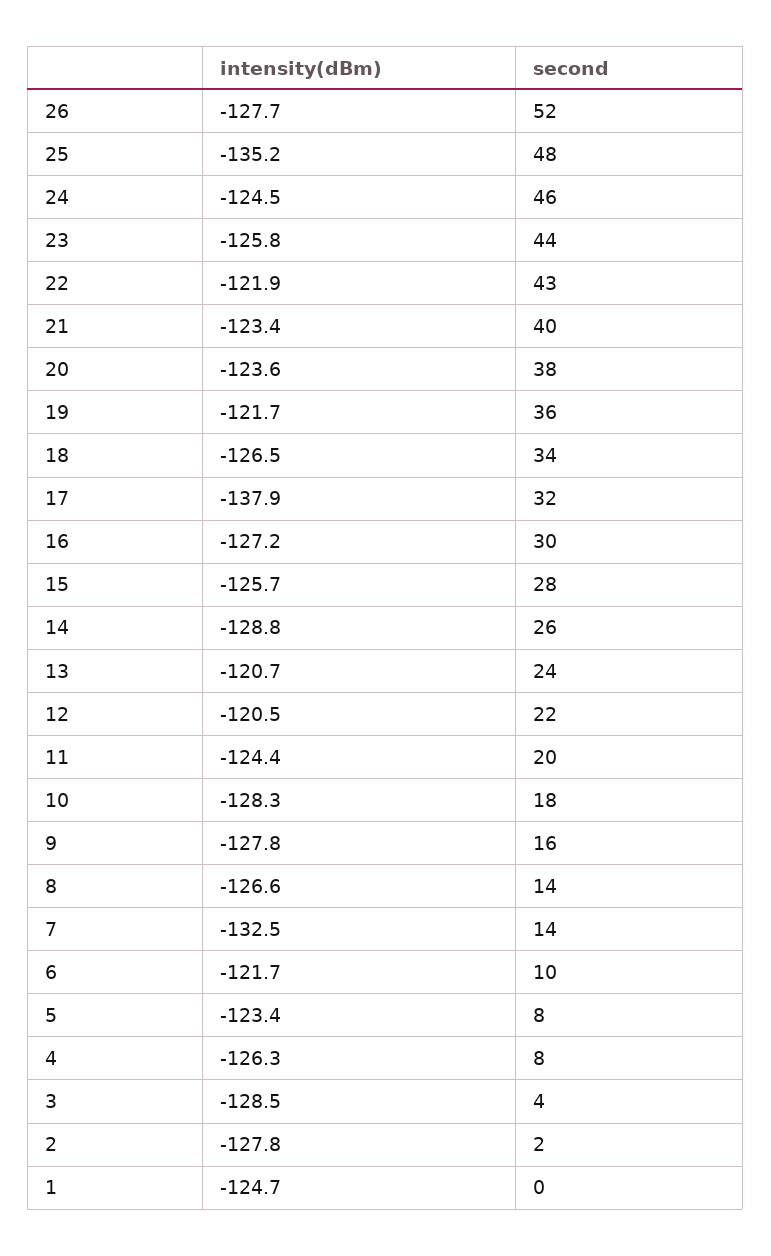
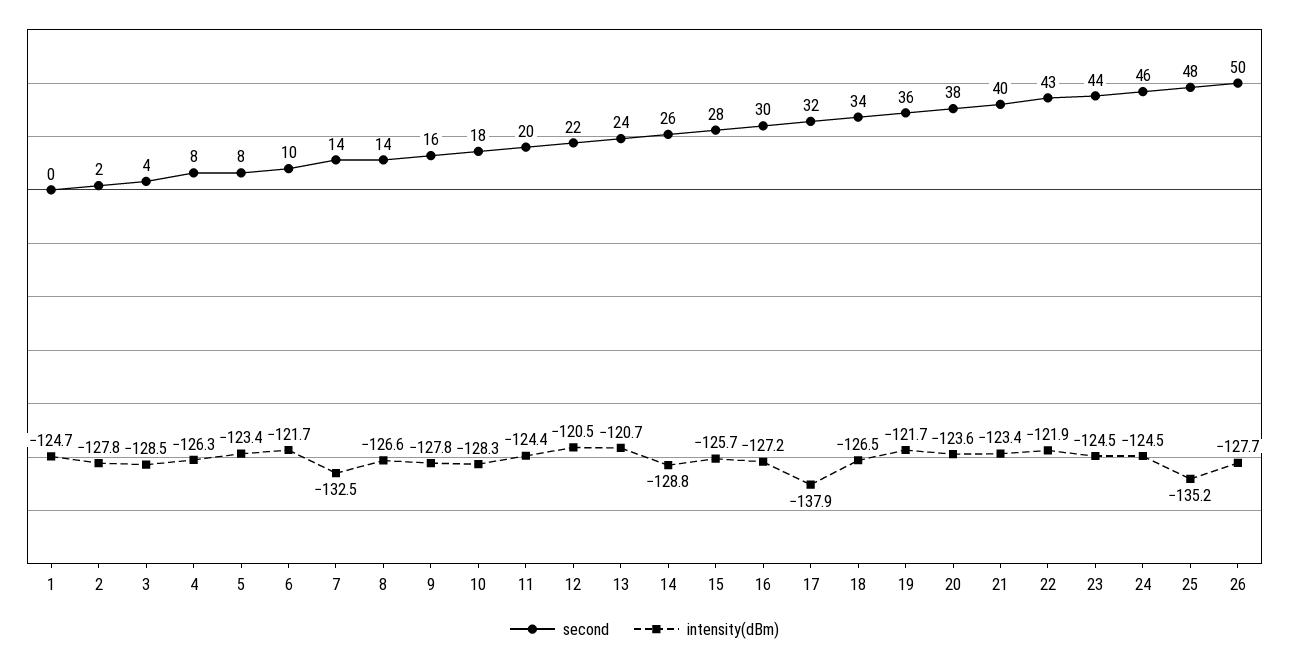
second, 26: 52 -> 50
intensity(dBm), 23: -125.8 -> -124.5

